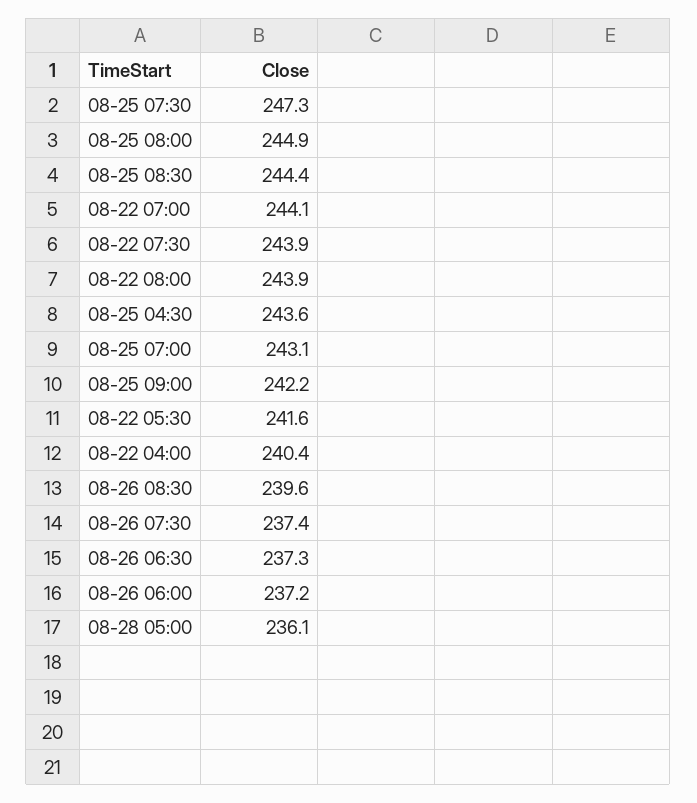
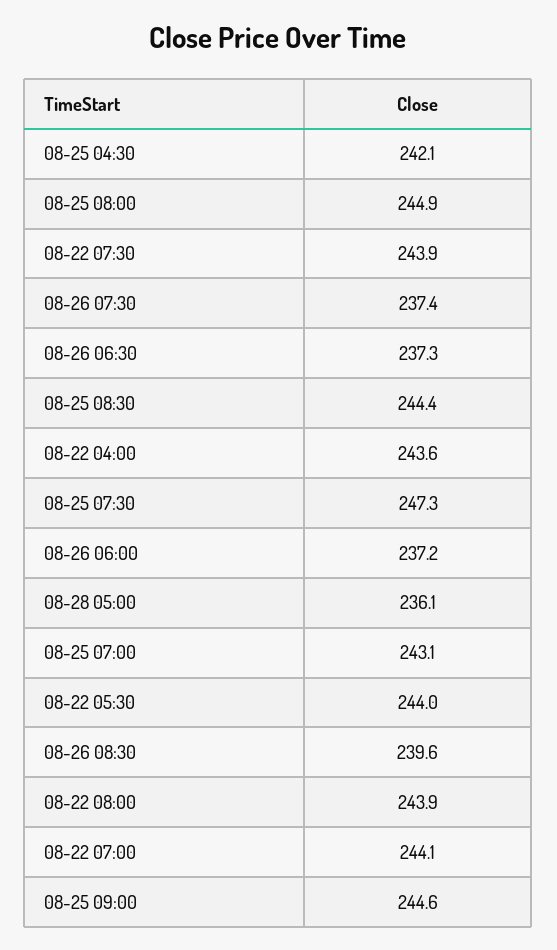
08-25 04:30: 243.6 -> 242.1
08-25 09:00: 242.2 -> 244.6
08-22 05:30: 241.6 -> 244
08-22 04:00: 240.4 -> 243.6

